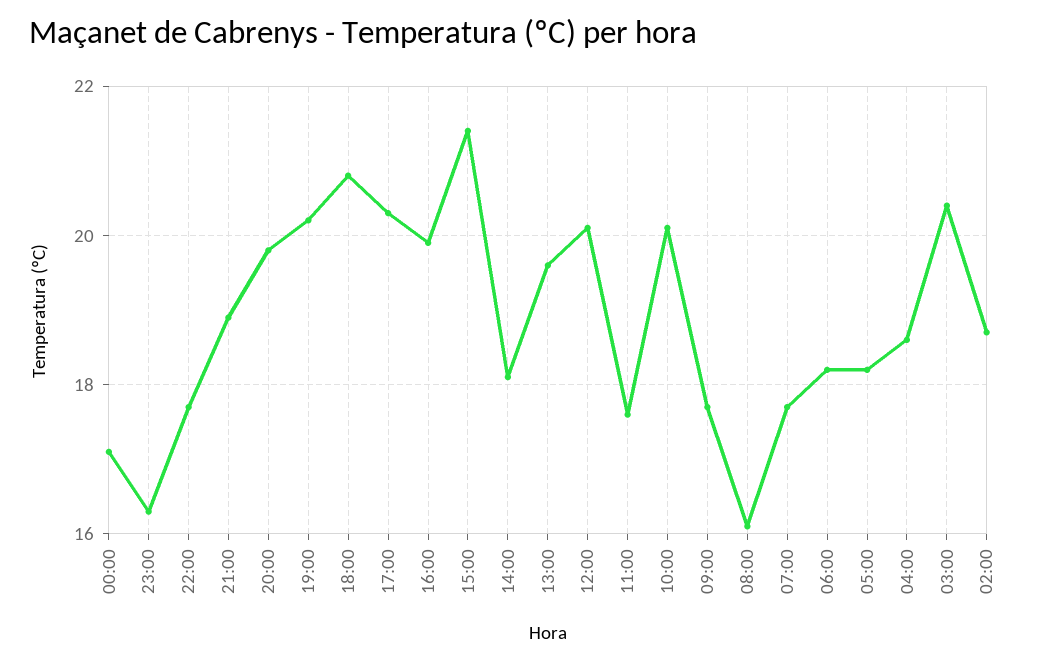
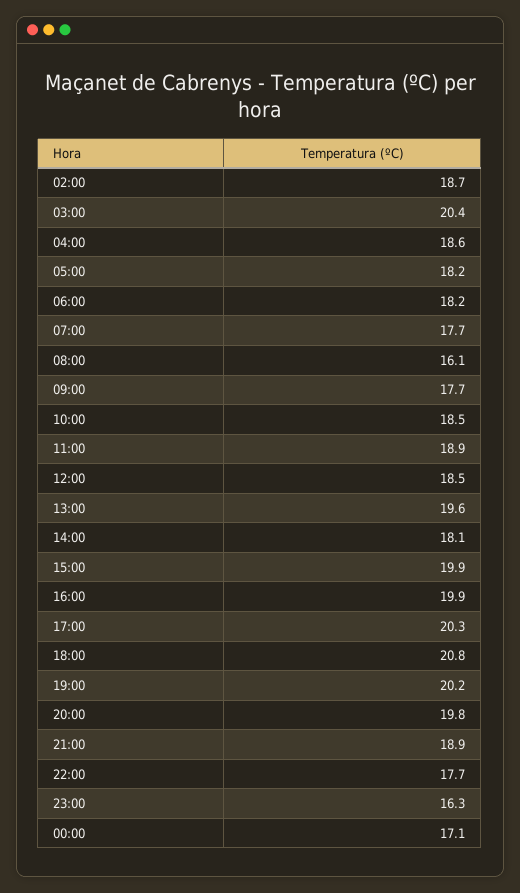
15:00: 21.5 -> 19.9
12:00: 20 -> 18.5
11:00: 17.5 -> 18.9
10:00: 20 -> 18.5

